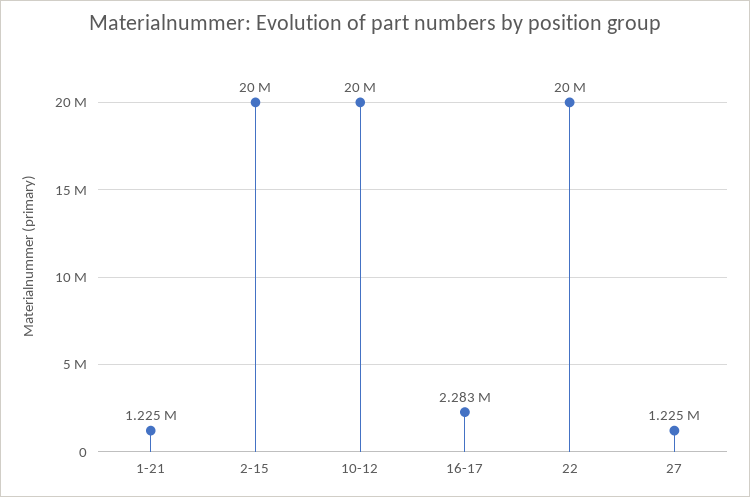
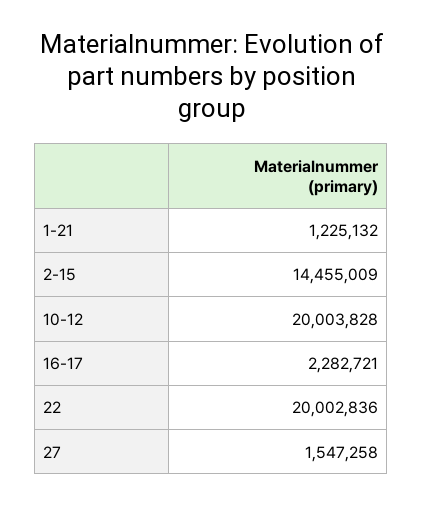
2-15: 20000000 -> 14455009
27: 1225000 -> 1547258

